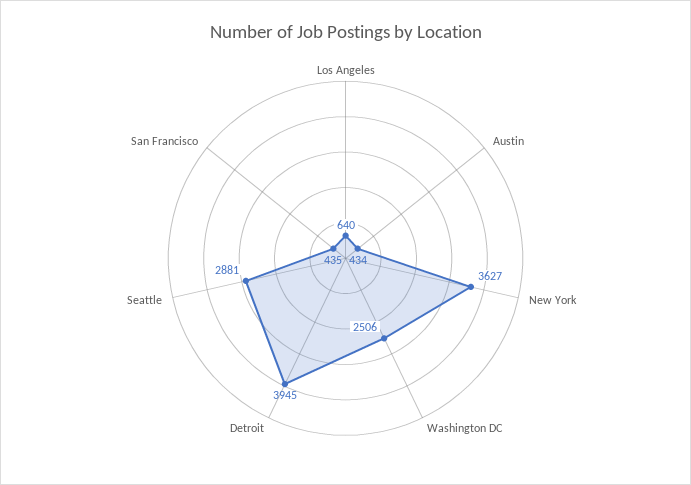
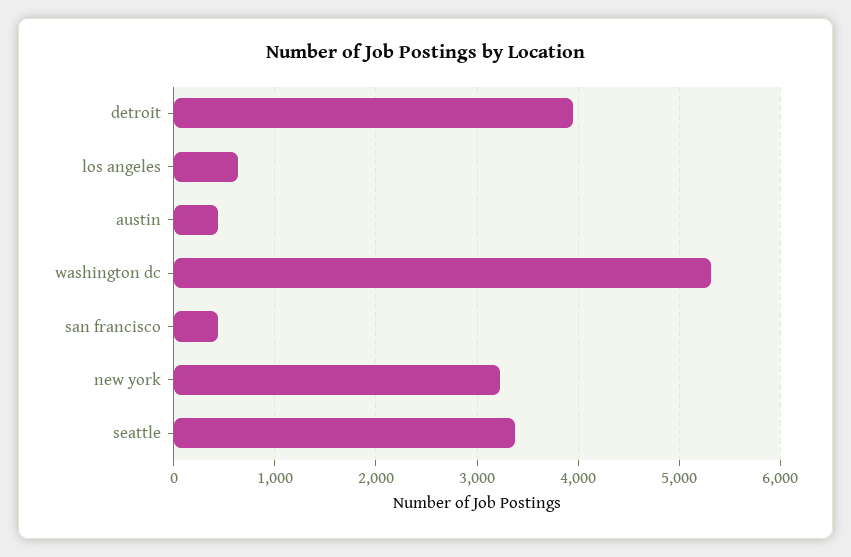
New York: 3627 -> 3200
Washington DC: 2506 -> 5300
Seattle: 2881 -> 3400

